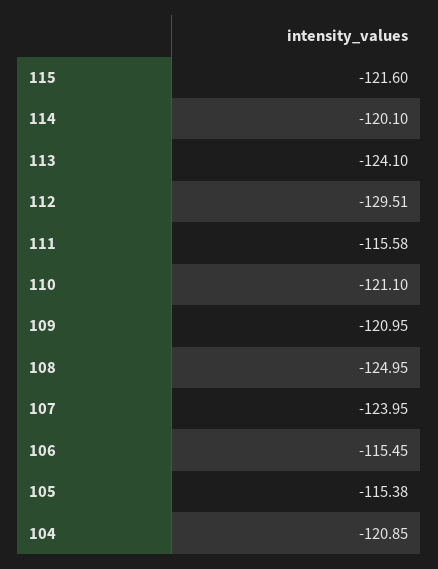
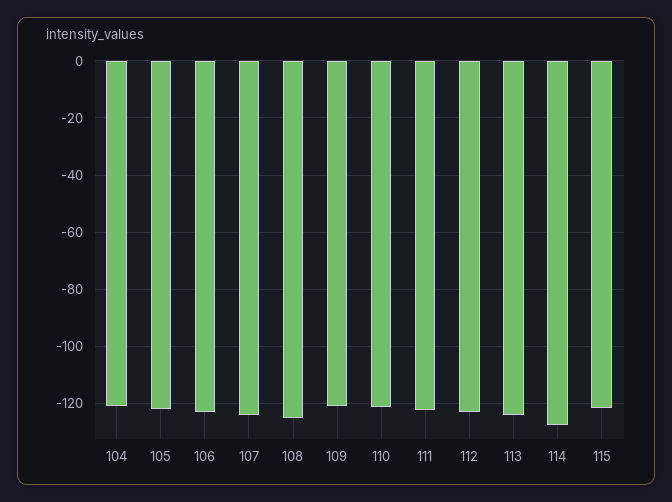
114: -120.1 -> -127.5
112: -129.51 -> -122.5
111: -115.58 -> -122.5
106: -115.45 -> -122.5
105: -115.38 -> -122.5

